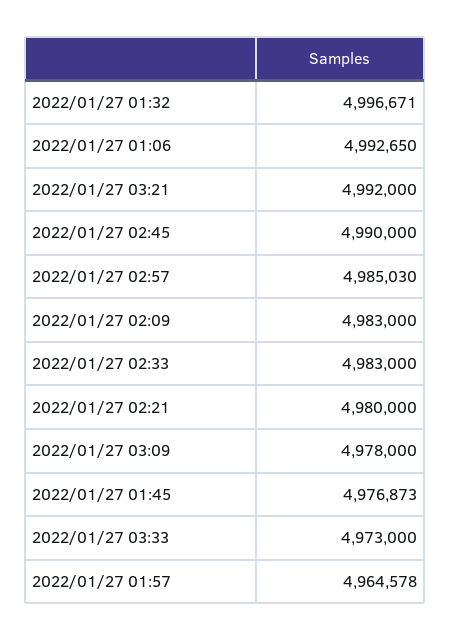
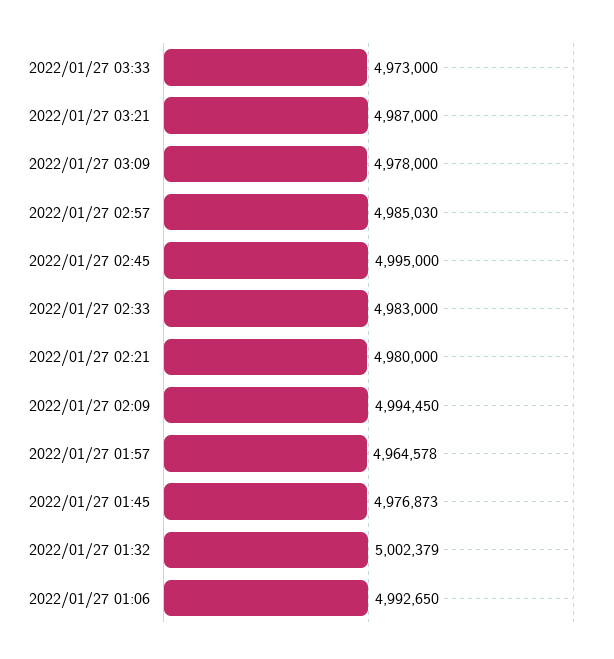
2022/01/27 01:32: 4996671 -> 5002379
2022/01/27 03:21: 4992000 -> 4987000
2022/01/27 02:45: 4990000 -> 4995000
2022/01/27 02:09: 4983000 -> 4994450

